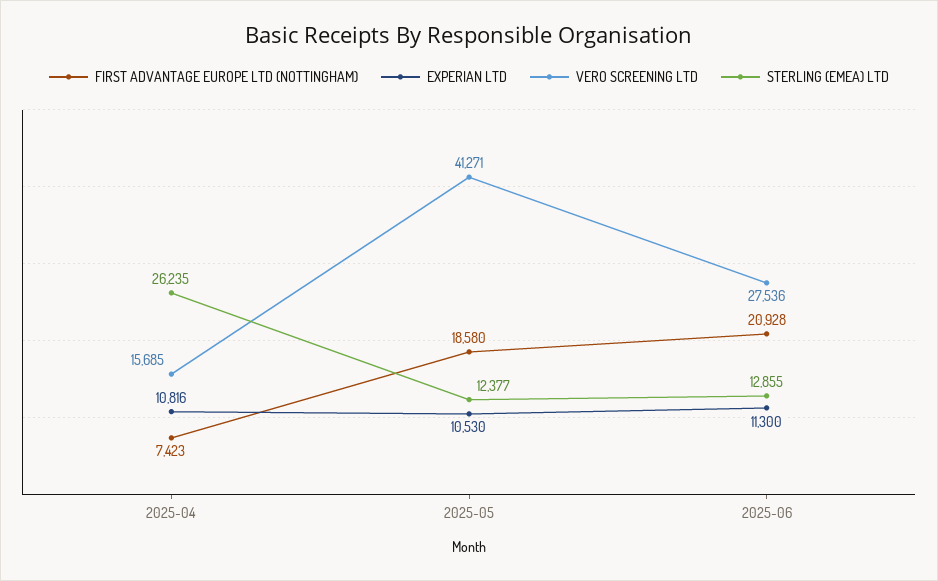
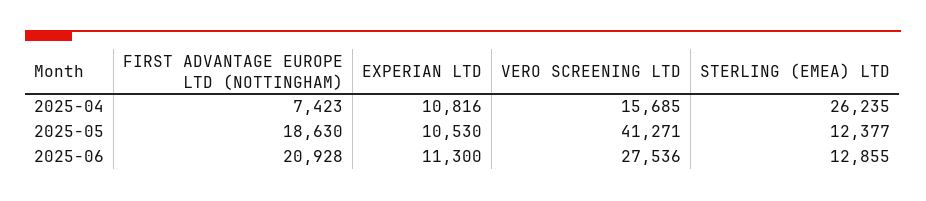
FIRST ADVANTAGE EUROPE LTD (NOTTINGHAM), 2025-05: 18580 -> 18630

